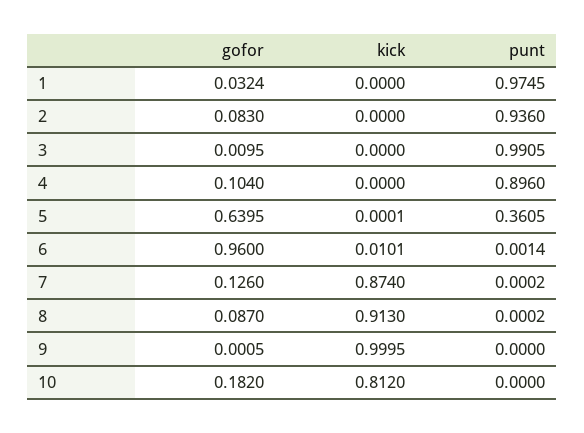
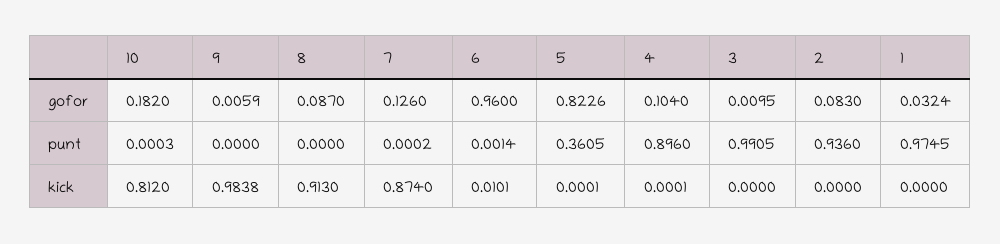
kick, 4: 0 -> 0.0001
gofor, 5: 0.6395 -> 0.8226
punt, 8: 0.0002 -> 0
gofor, 9: 0.0005 -> 0.0059
kick, 9: 0.9995 -> 0.9838
punt, 10: 0 -> 0.0003

